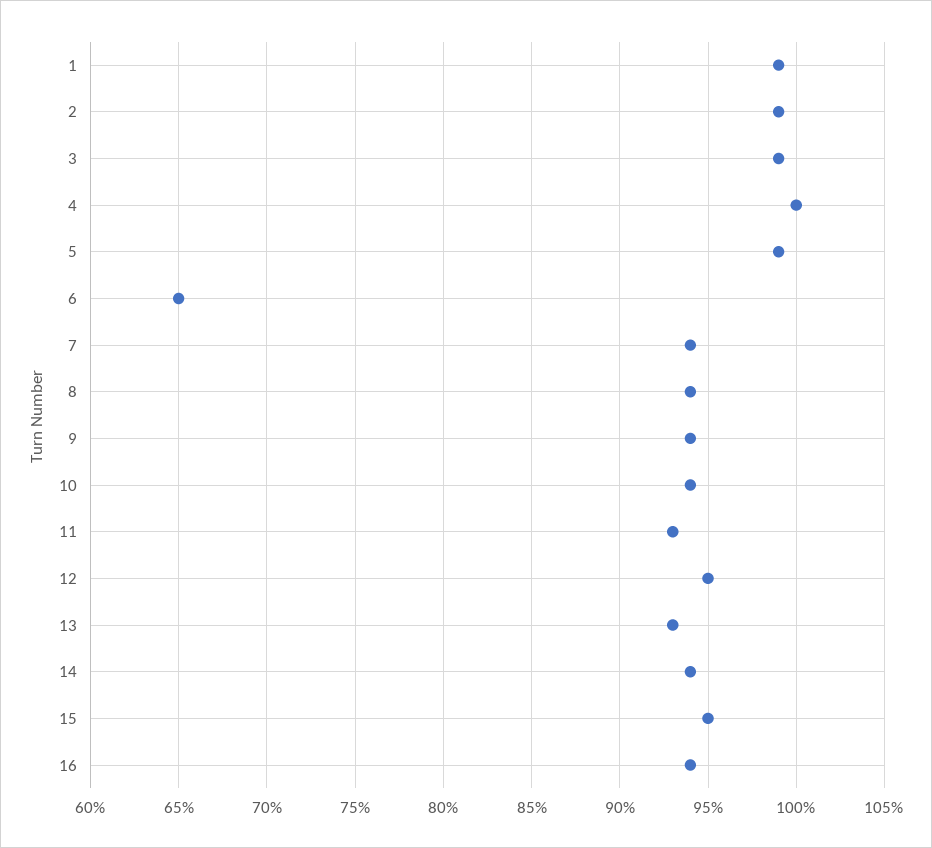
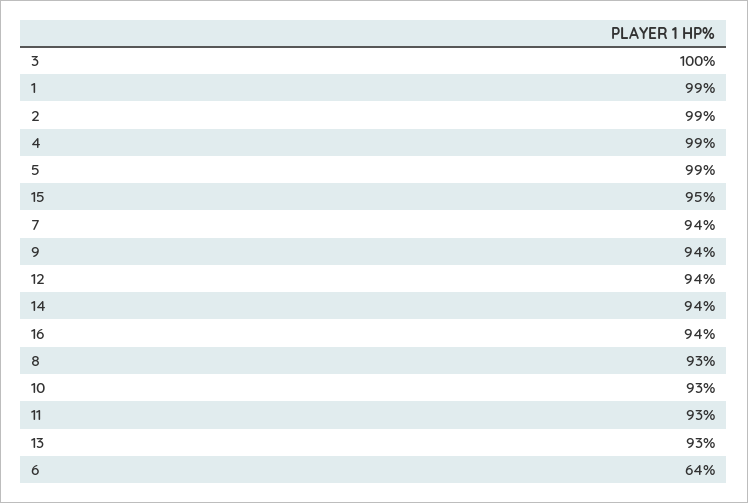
3: 99 -> 100
4: 100 -> 99
6: 65 -> 64
8: 94 -> 93
10: 94 -> 93
12: 95 -> 94

